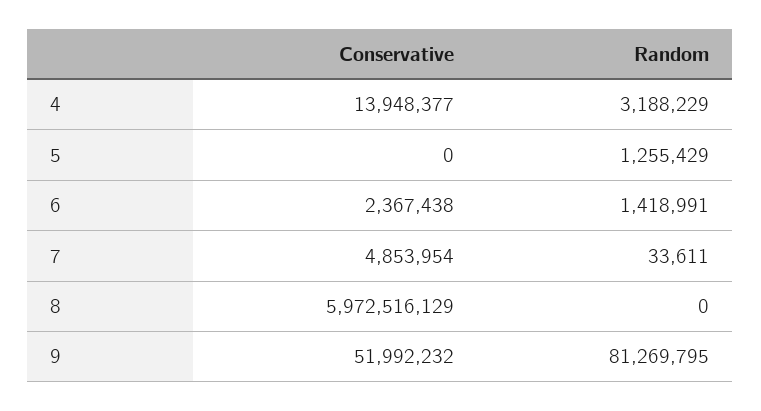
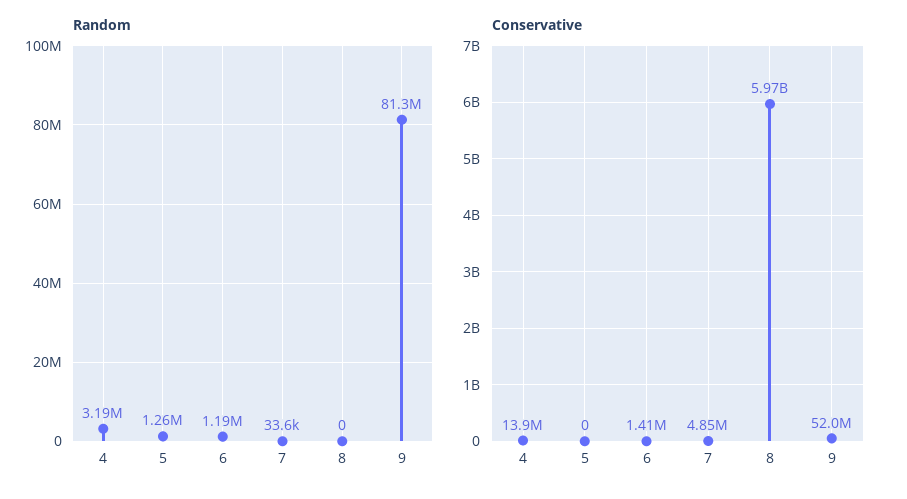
Conservative, 6: 2367438 -> 1410000
Random, 6: 1418991 -> 1190000

